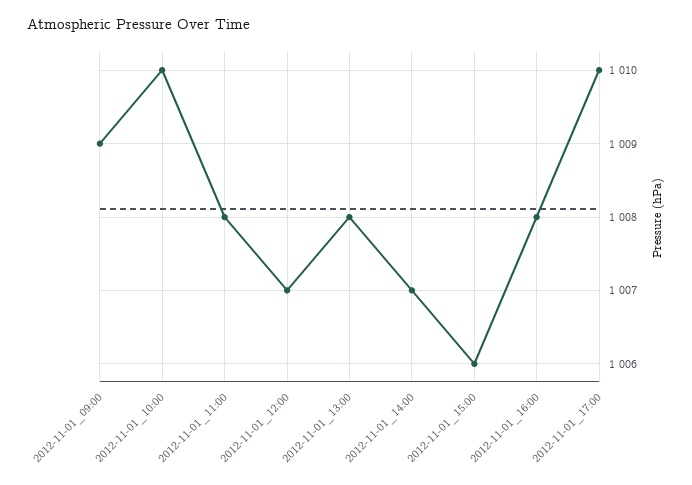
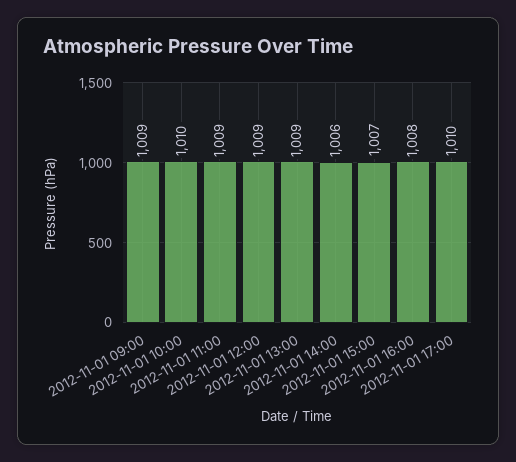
2012-11-01_11:00: 1008 -> 1009
2012-11-01_12:00: 1007 -> 1009
2012-11-01_13:00: 1008 -> 1009
2012-11-01_14:00: 1007 -> 1006
2012-11-01_15:00: 1006 -> 1007

